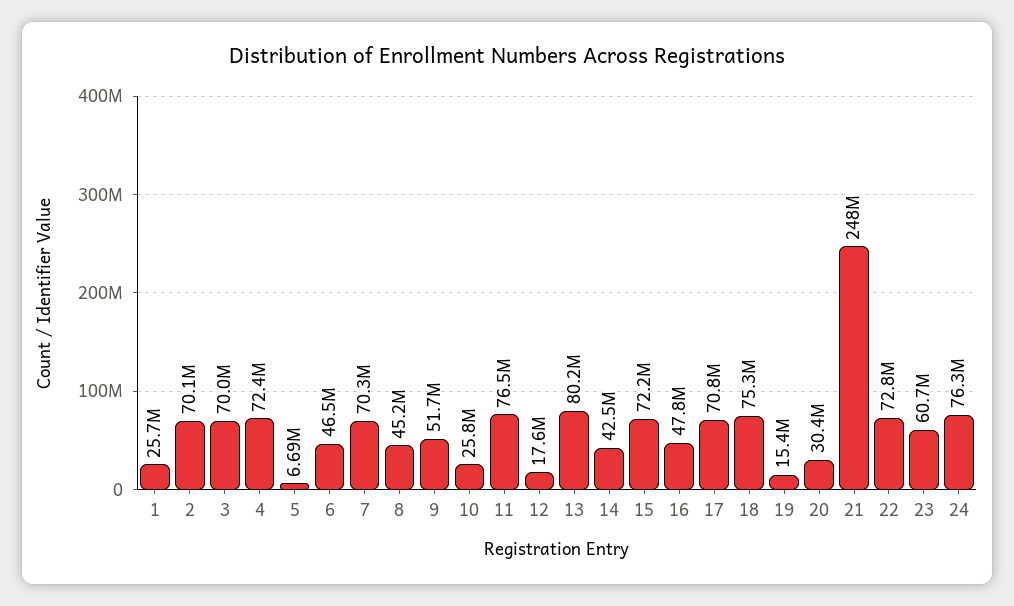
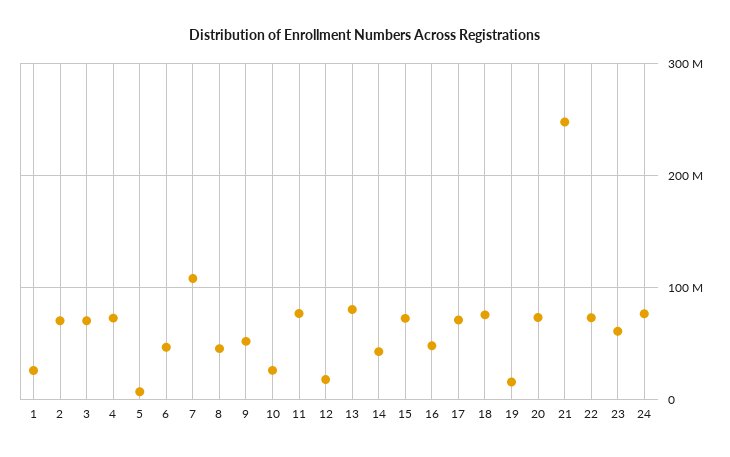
7: 70300000 -> 110000000
20: 30400000 -> 70000000

